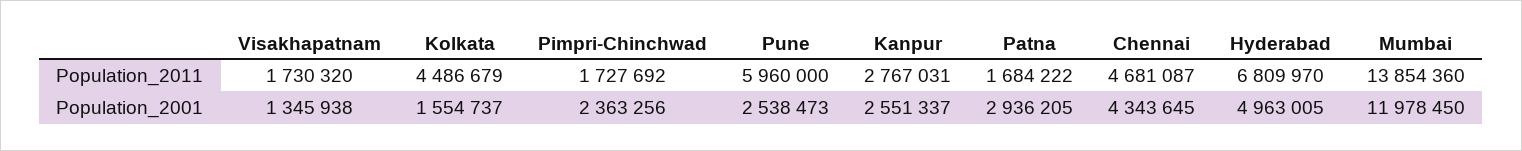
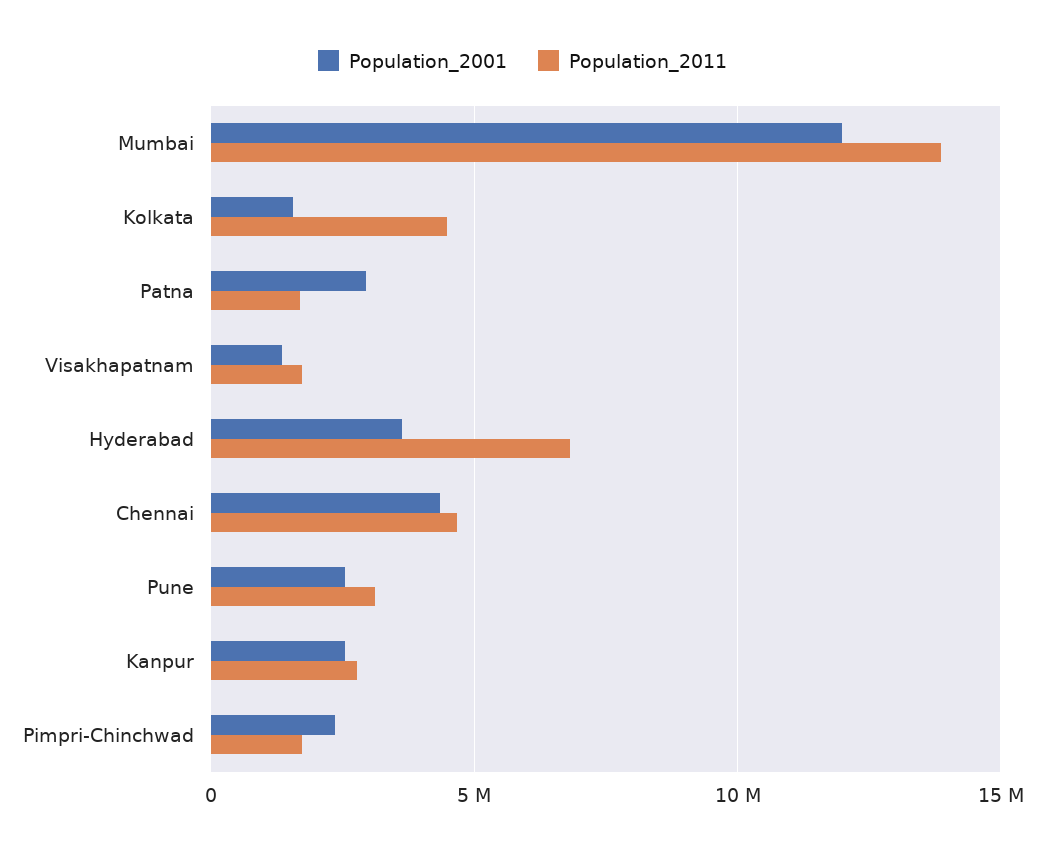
Population_2011, Pune: 5960000 -> 3000000
Population_2001, Hyderabad: 4963005 -> 3500000

